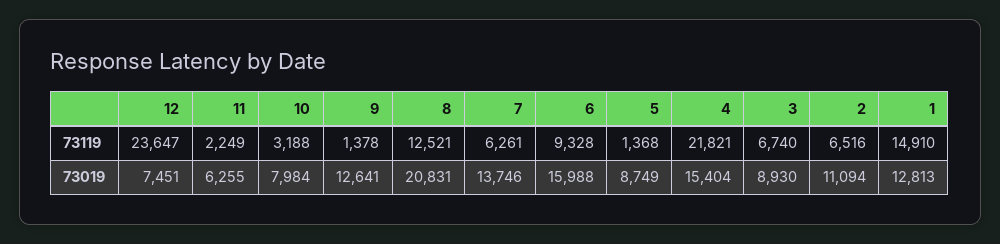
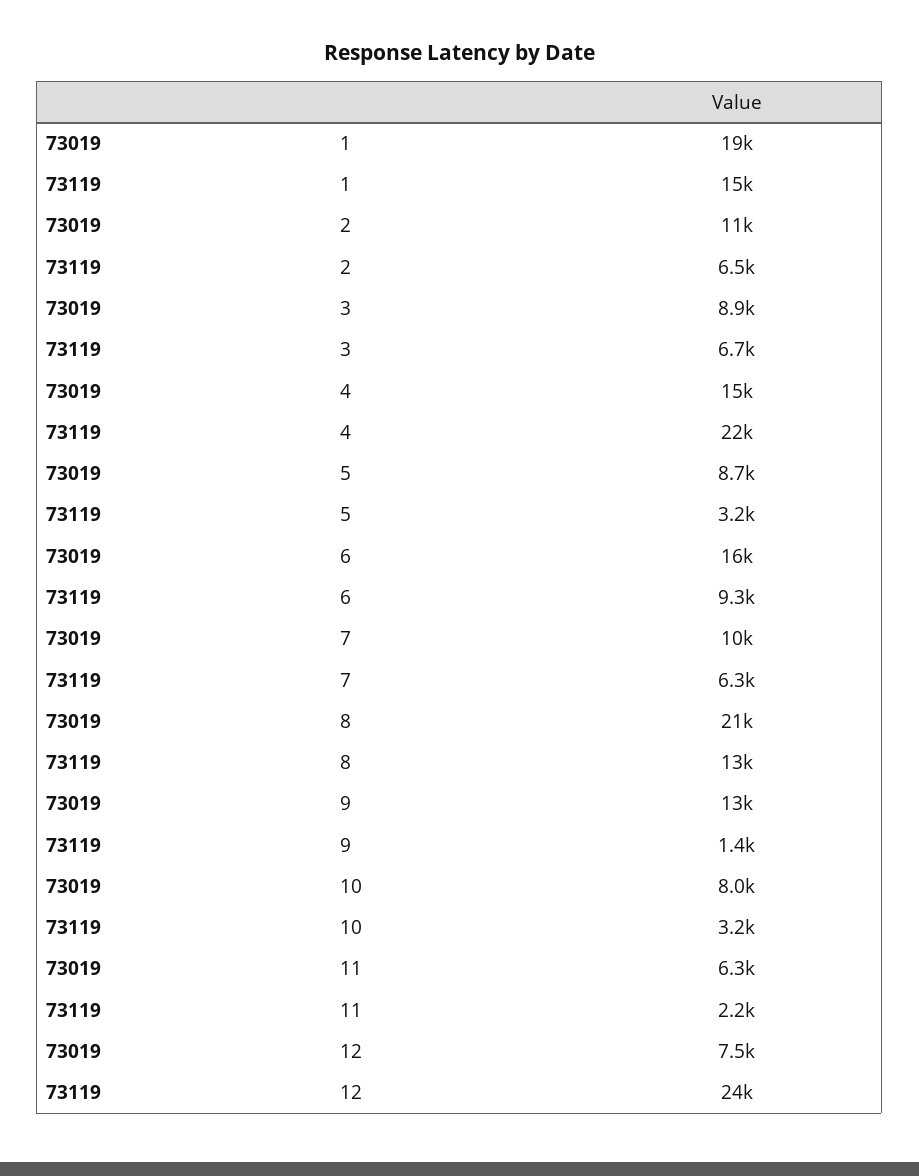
5, 73119: 1368 -> 3200
7, 73019: 13746 -> 10000
1, 73019: 12813 -> 19000

